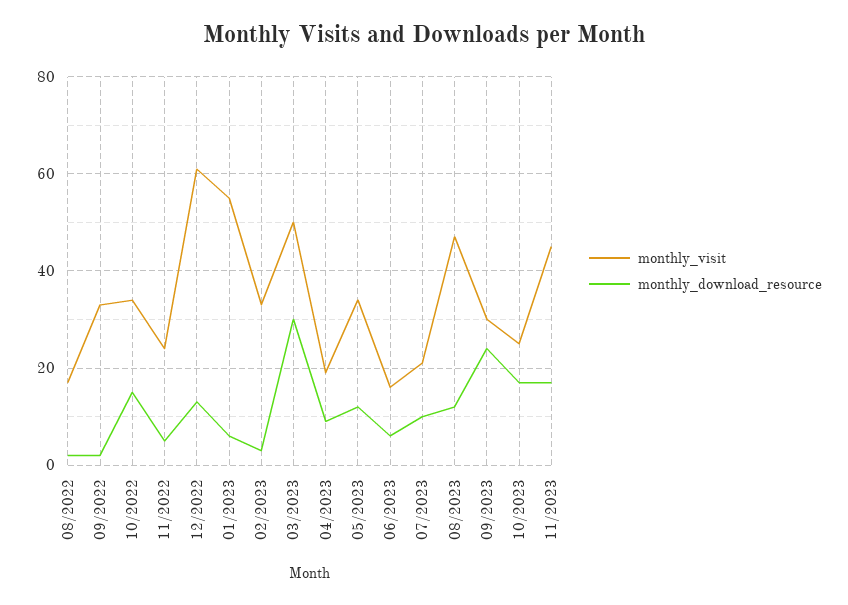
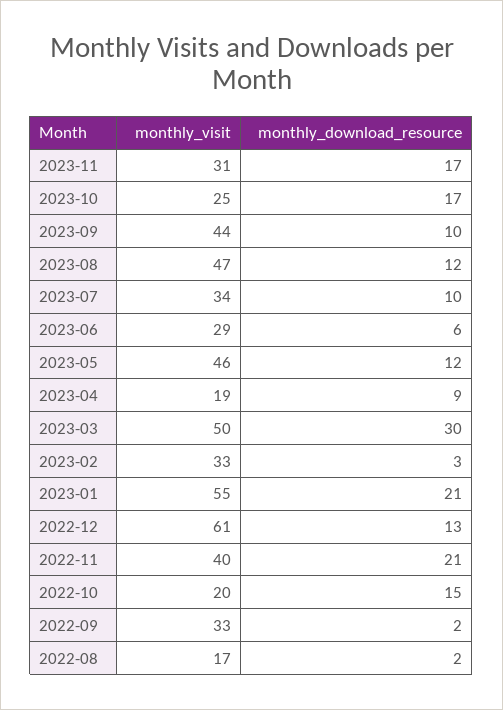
monthly_visit, 10/2022: 35 -> 20
monthly_visit, 11/2022: 25 -> 40
monthly_download_resource, 11/2022: 5 -> 21
monthly_download_resource, 01/2023: 5 -> 21
monthly_visit, 05/2023: 35 -> 46
monthly_visit, 06/2023: 15 -> 29
monthly_visit, 07/2023: 20 -> 34
monthly_visit, 09/2023: 30 -> 44
monthly_download_resource, 09/2023: 25 -> 10
monthly_visit, 11/2023: 45 -> 31

